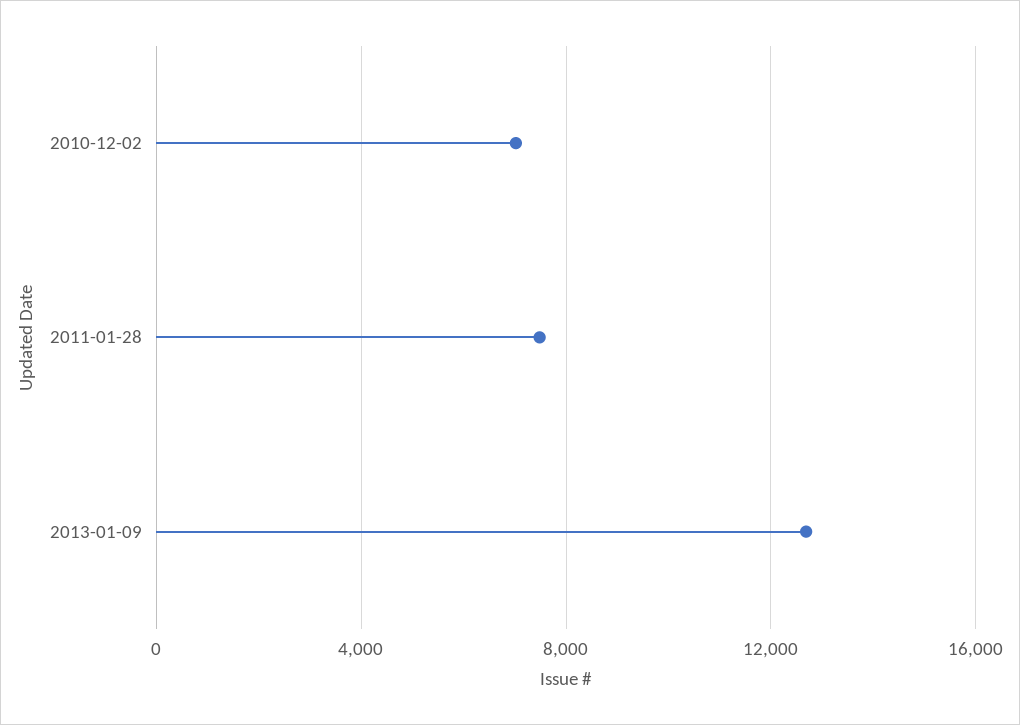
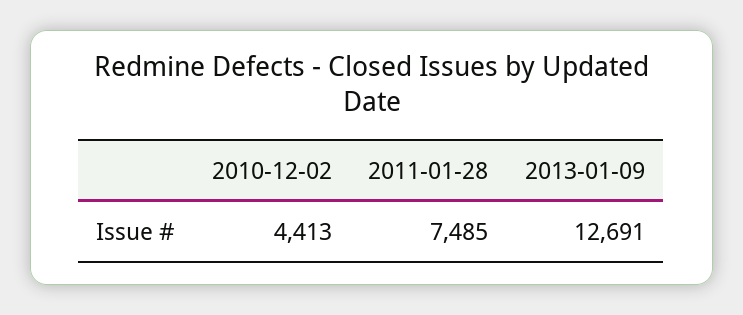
2010-12-02: 7000 -> 4413

